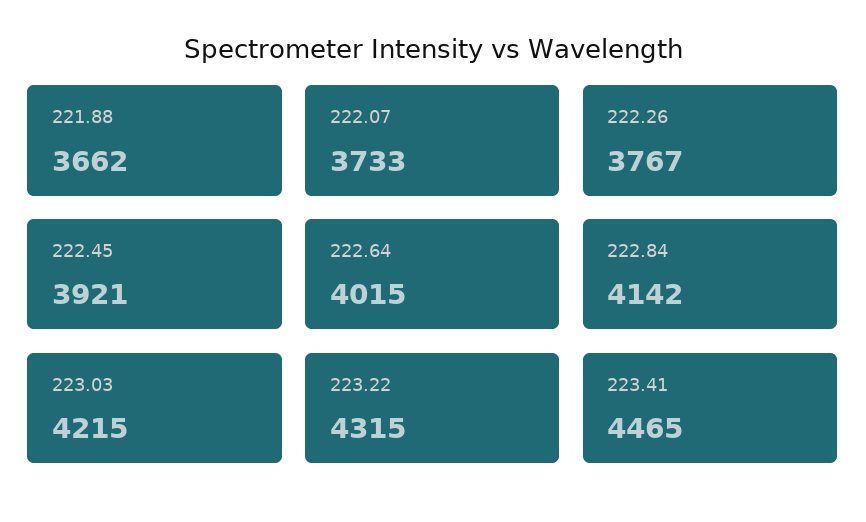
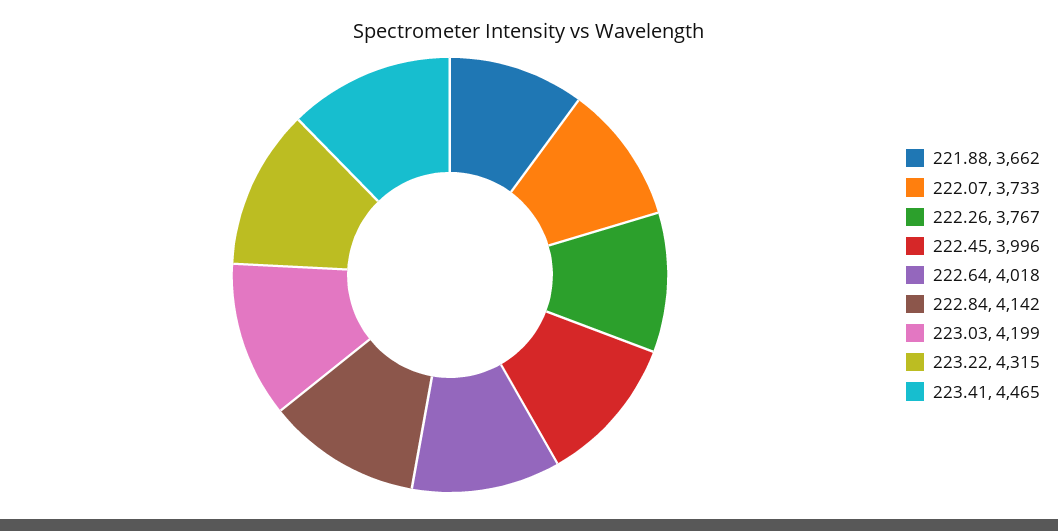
222.45: 3921 -> 3996
222.64: 4015 -> 4018
223.03: 4215 -> 4199

